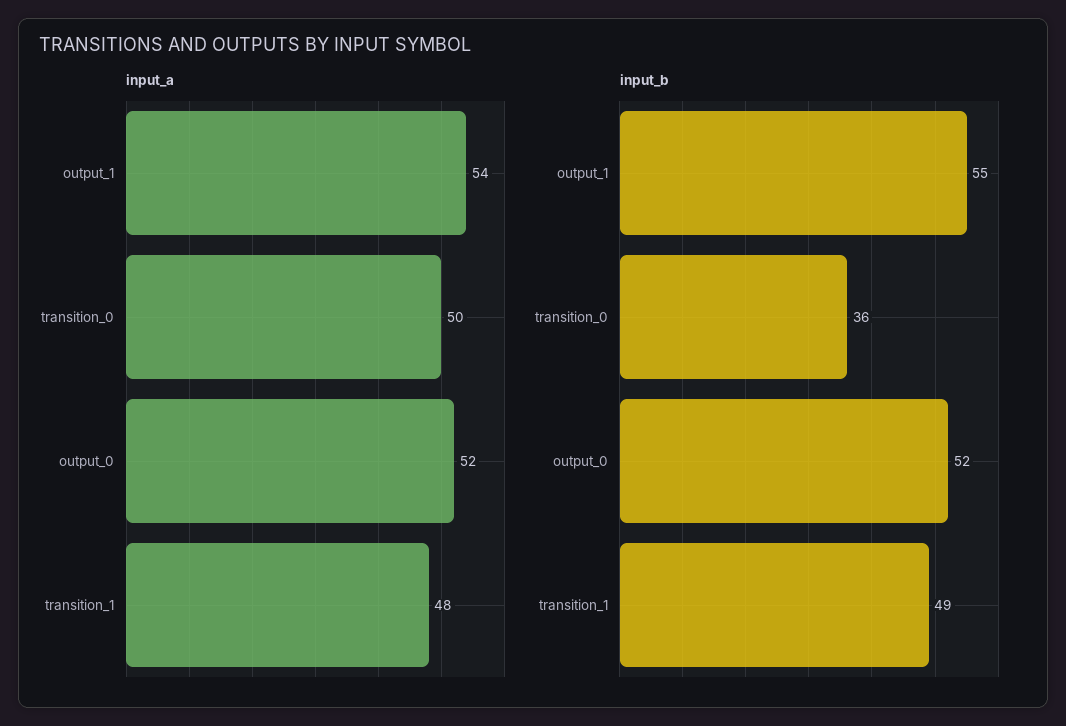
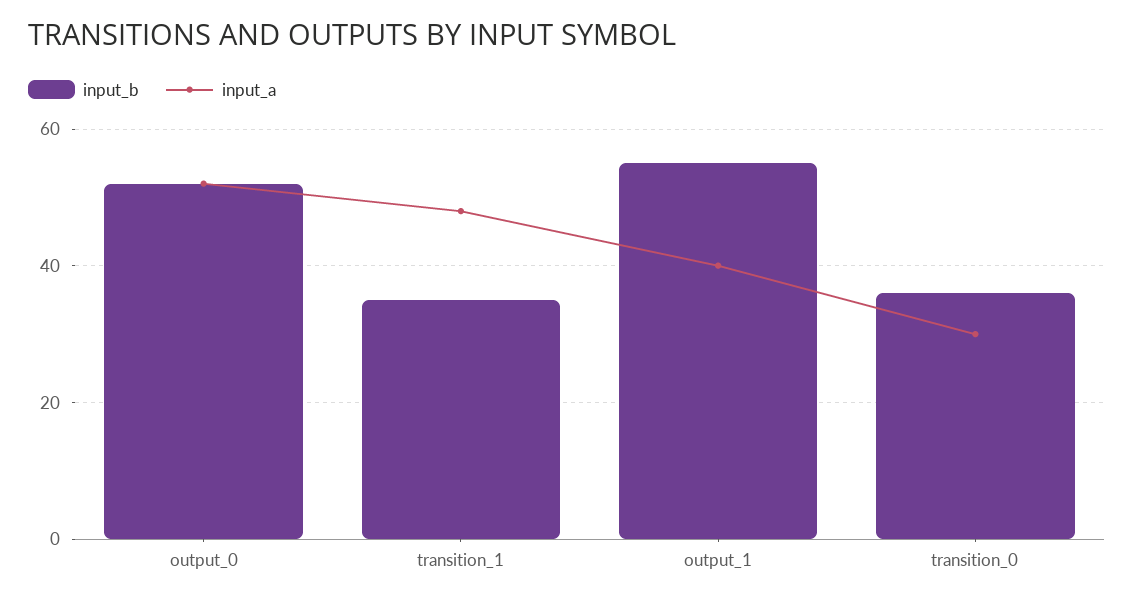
input_a, output_1: 54 -> 40
input_a, transition_0: 50 -> 30
input_b, transition_1: 49 -> 35

